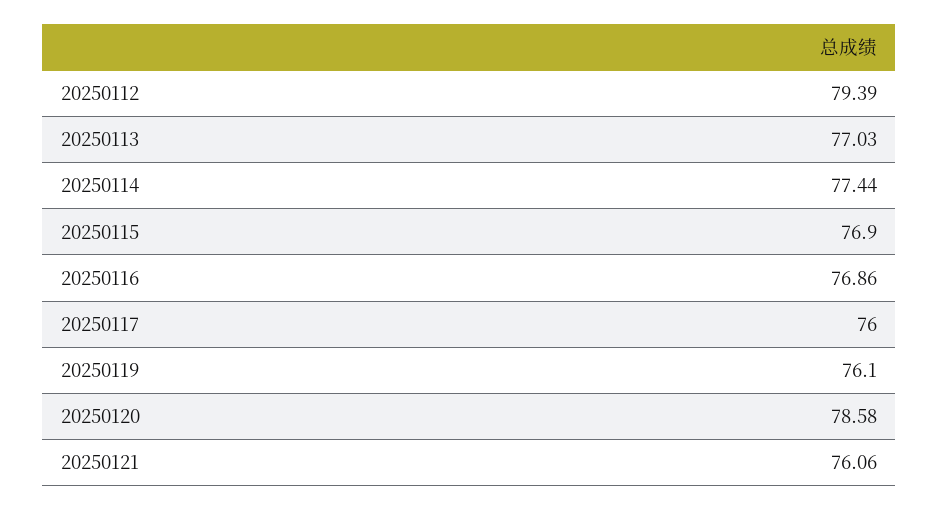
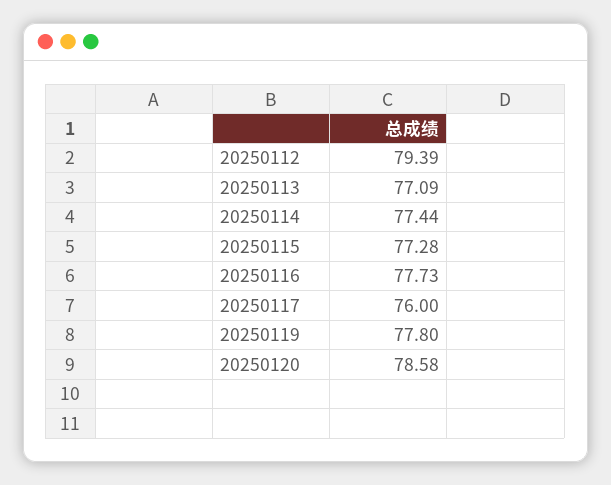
20250113: 77.03 -> 77.09
20250115: 76.9 -> 77.28
20250116: 76.86 -> 77.73
20250119: 76.1 -> 77.8
20250121: 76.06 -> none

